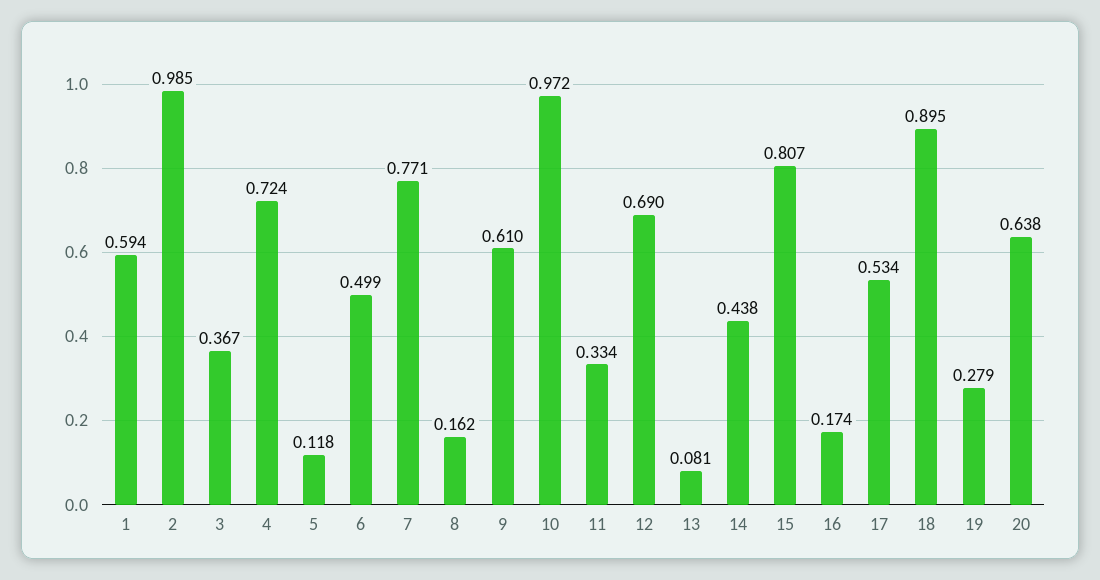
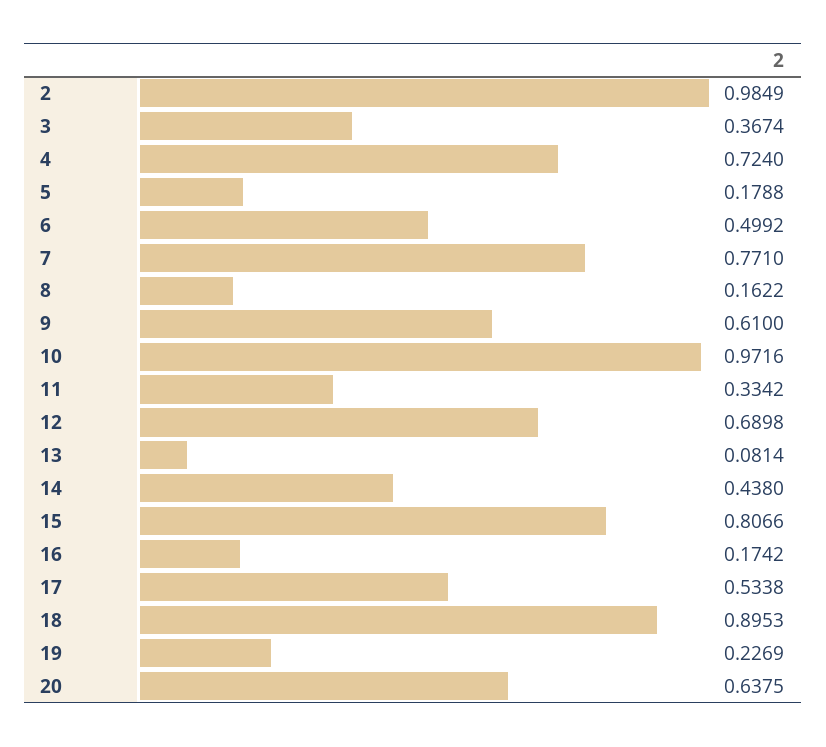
1: 0.594 -> none
5: 0.118 -> 0.1788
19: 0.279 -> 0.2269

